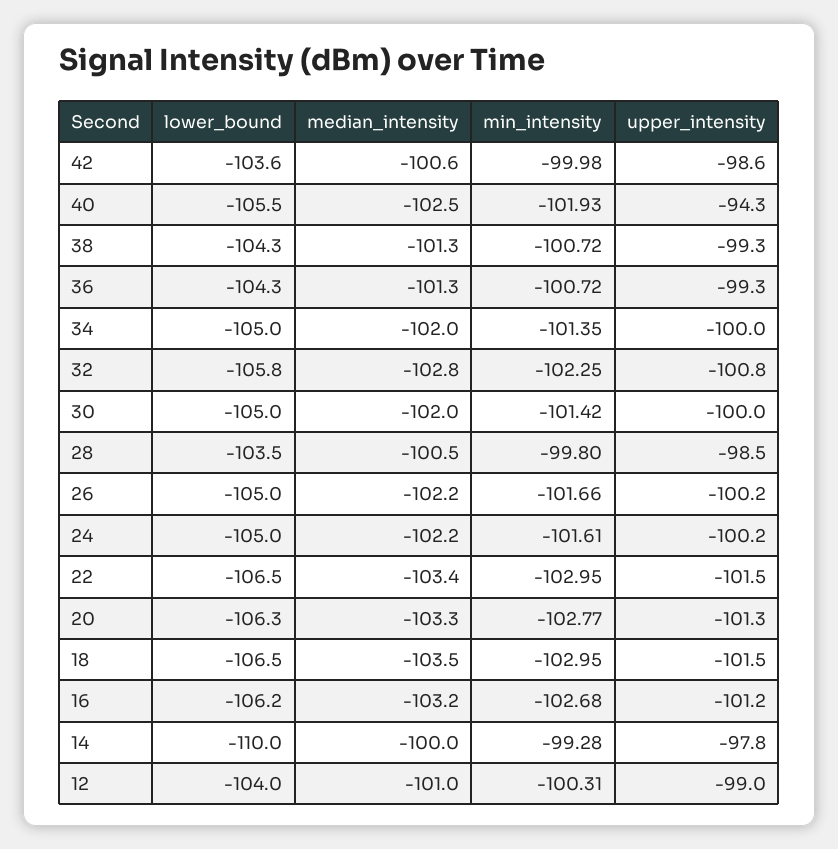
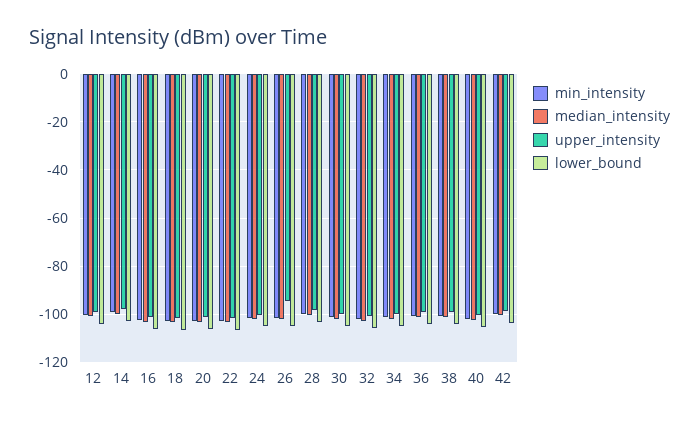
upper_intensity, 40: -94.3 -> -100
upper_intensity, 26: -100.2 -> -95
lower_bound, 14: -110 -> -102.5

